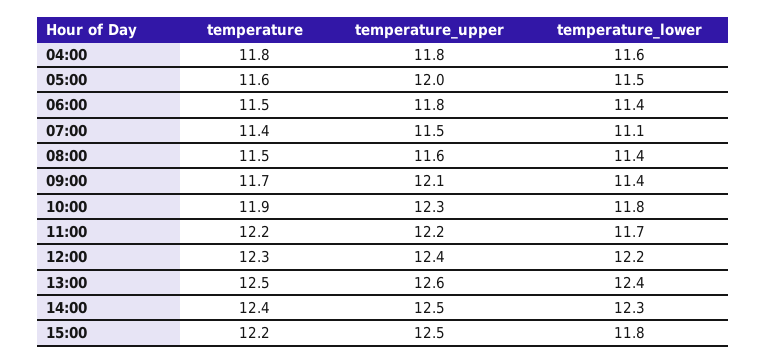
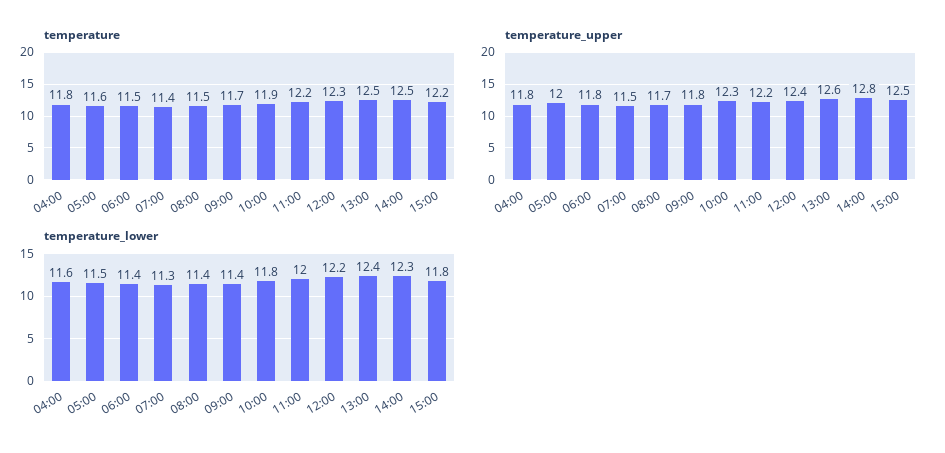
temperature_lower, 07:00: 11.1 -> 11.3
temperature_upper, 08:00: 11.6 -> 11.7
temperature_upper, 09:00: 12.1 -> 11.8
temperature_lower, 11:00: 11.7 -> 12
temperature, 14:00: 12.4 -> 12.5
temperature_upper, 14:00: 12.5 -> 12.8

